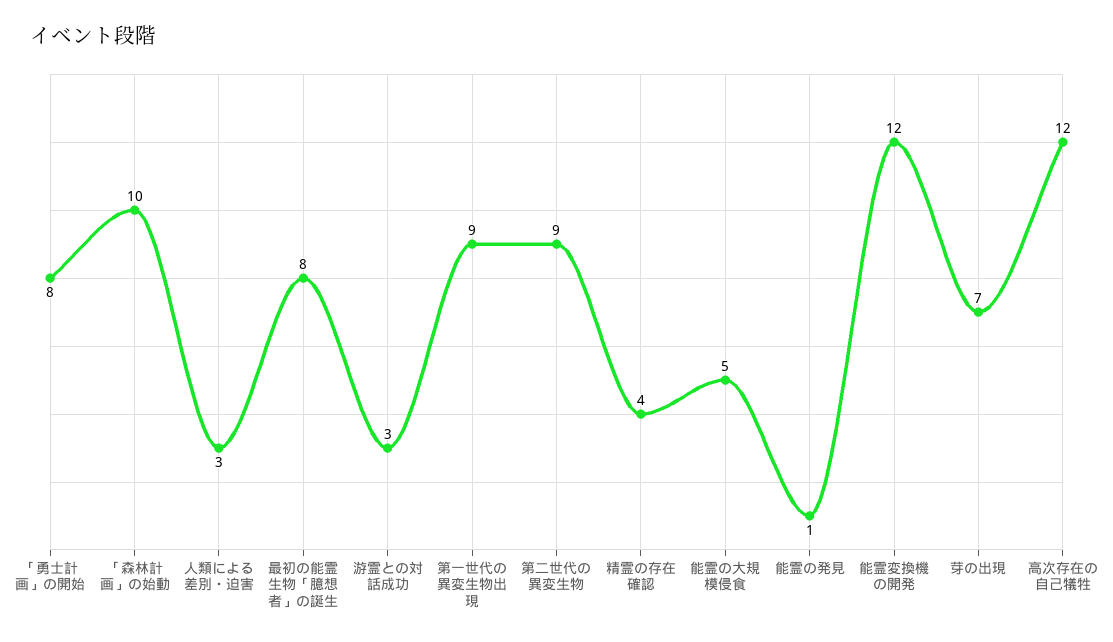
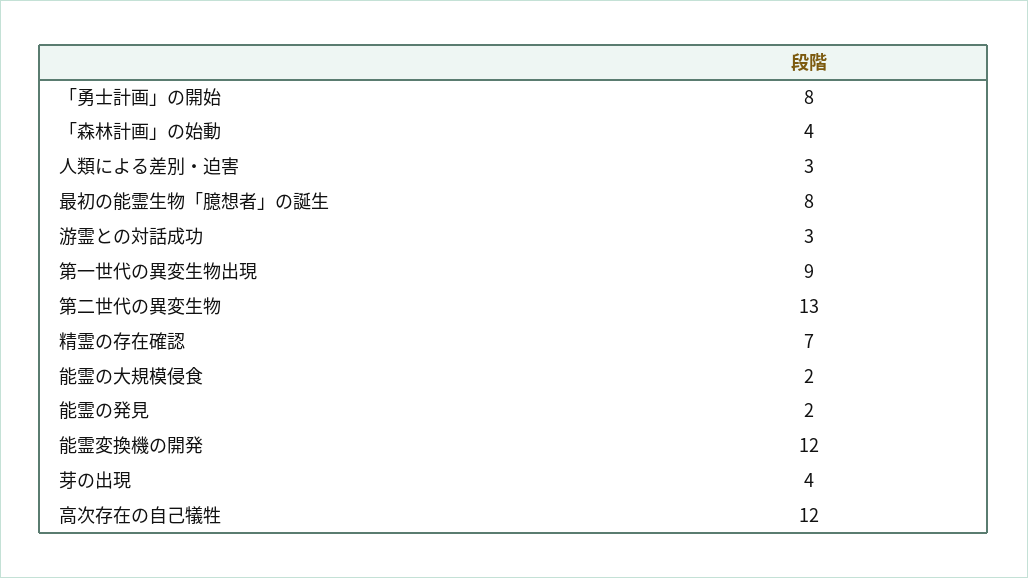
「森林計画」の始動: 10 -> 4
第二世代の異変生物: 9 -> 13
精霊の存在確認: 4 -> 7
能霊の大規模侵食: 5 -> 2
能霊の発見: 1 -> 2
芽の出現: 7 -> 4

